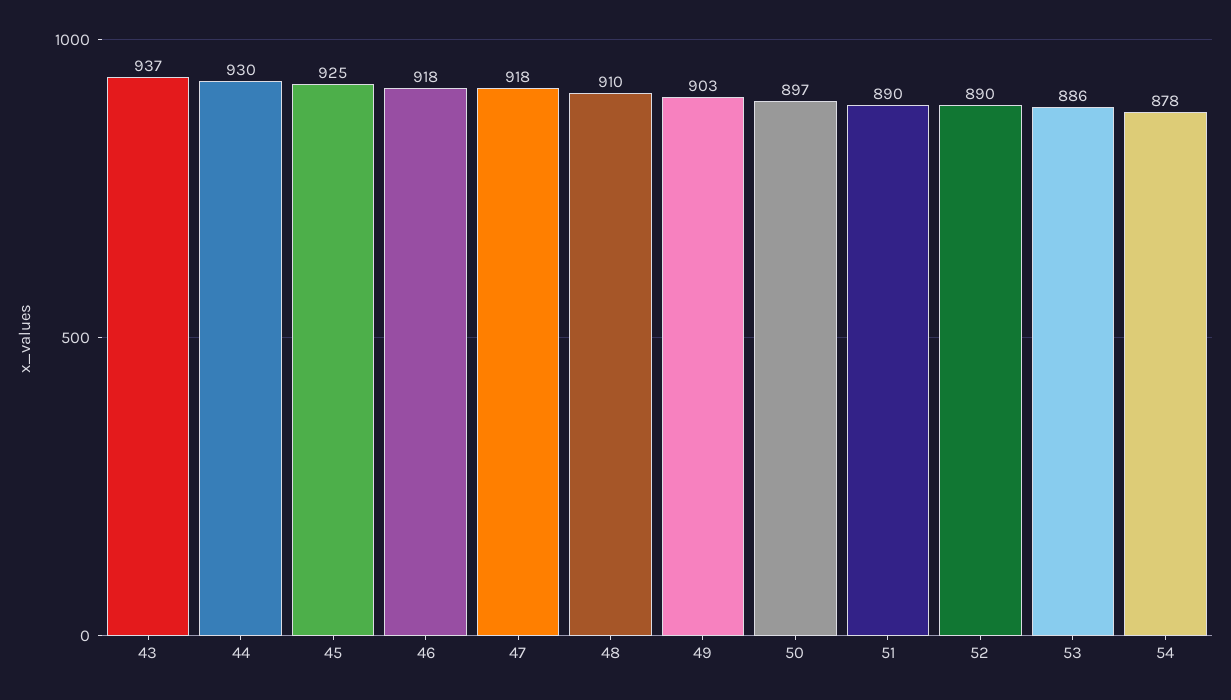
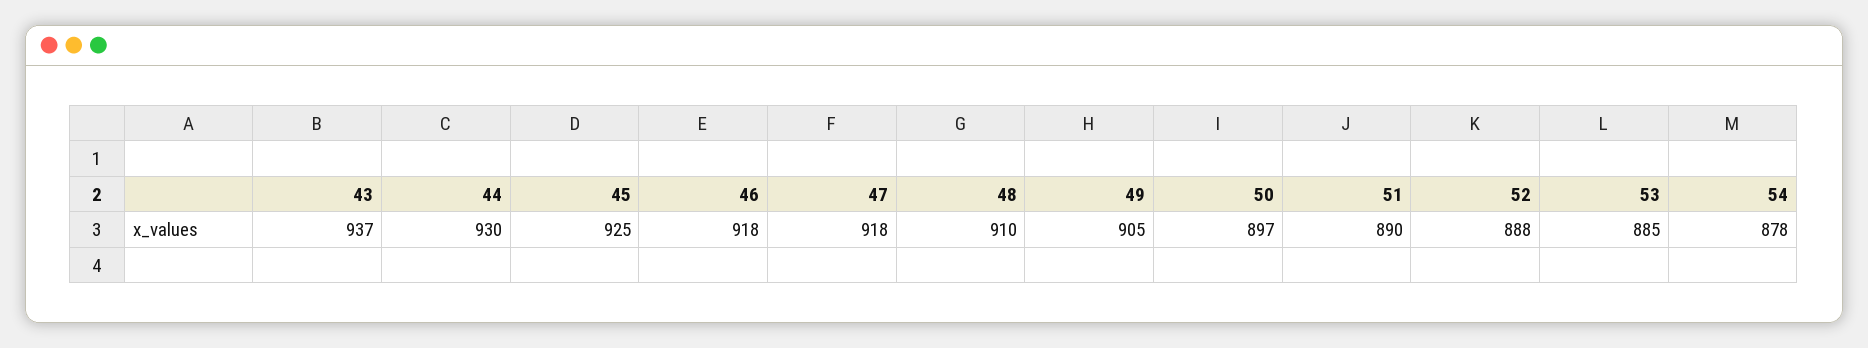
49: 903 -> 905
52: 890 -> 888
53: 886 -> 885

